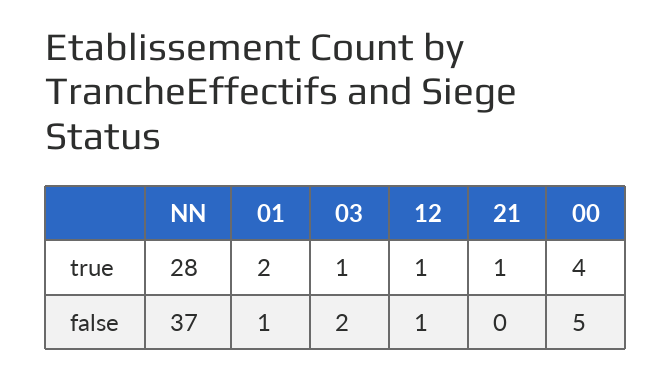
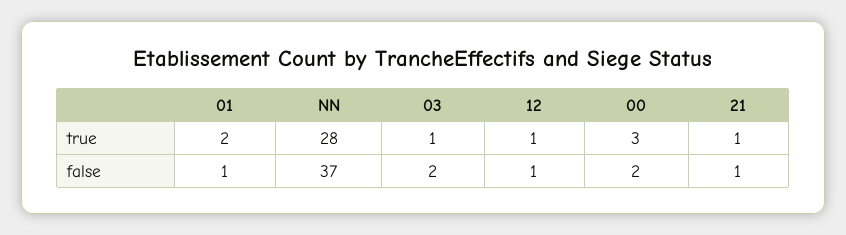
00, true: 4 -> 3
21, false: 0 -> 1
00, false: 5 -> 2

